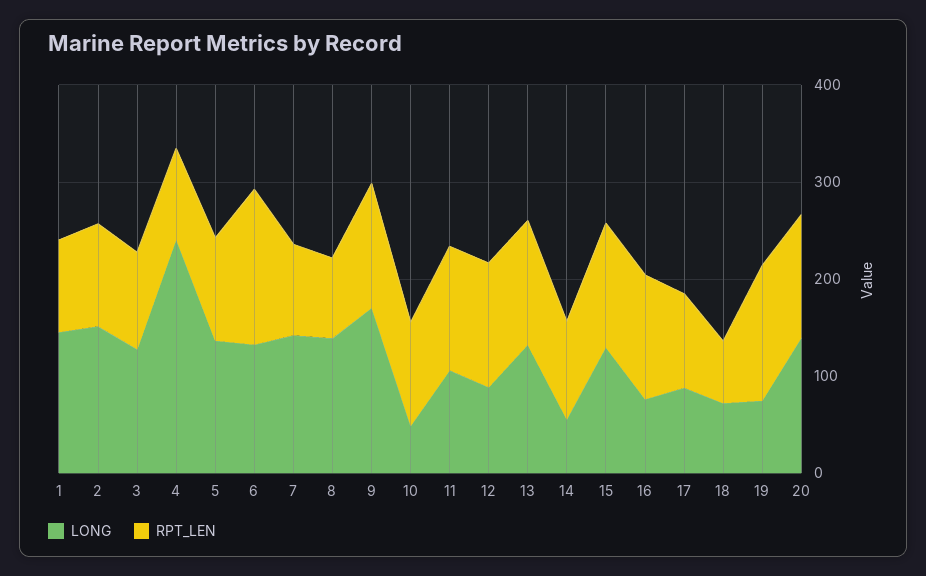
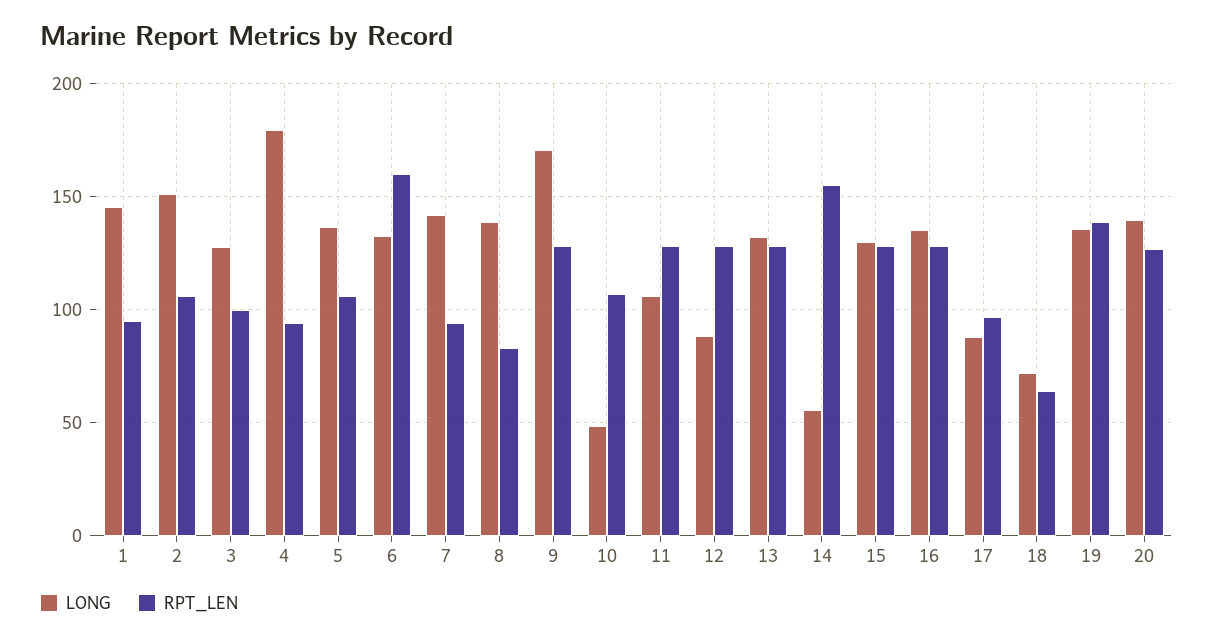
LONG, 4: 240 -> 180
RPT_LEN, 14: 100 -> 155
LONG, 16: 80 -> 135
LONG, 19: 80 -> 135

